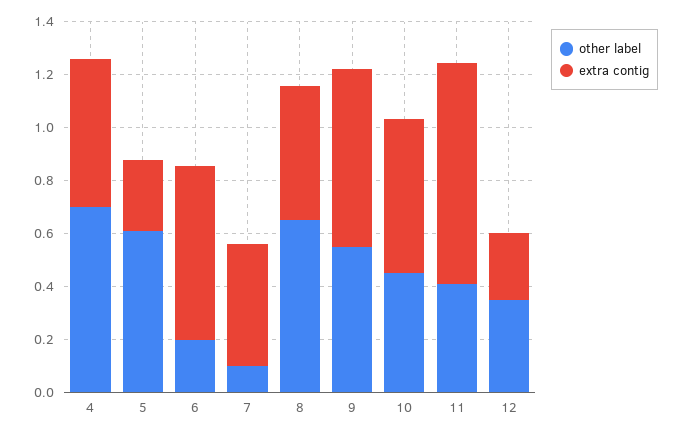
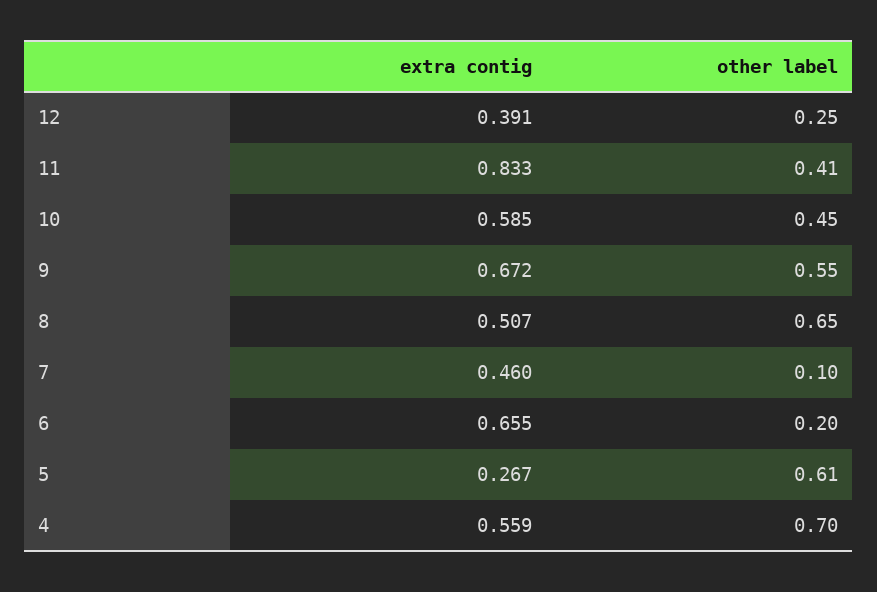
other label, 12: 0.35 -> 0.25
extra contig, 12: 0.25 -> 0.391

